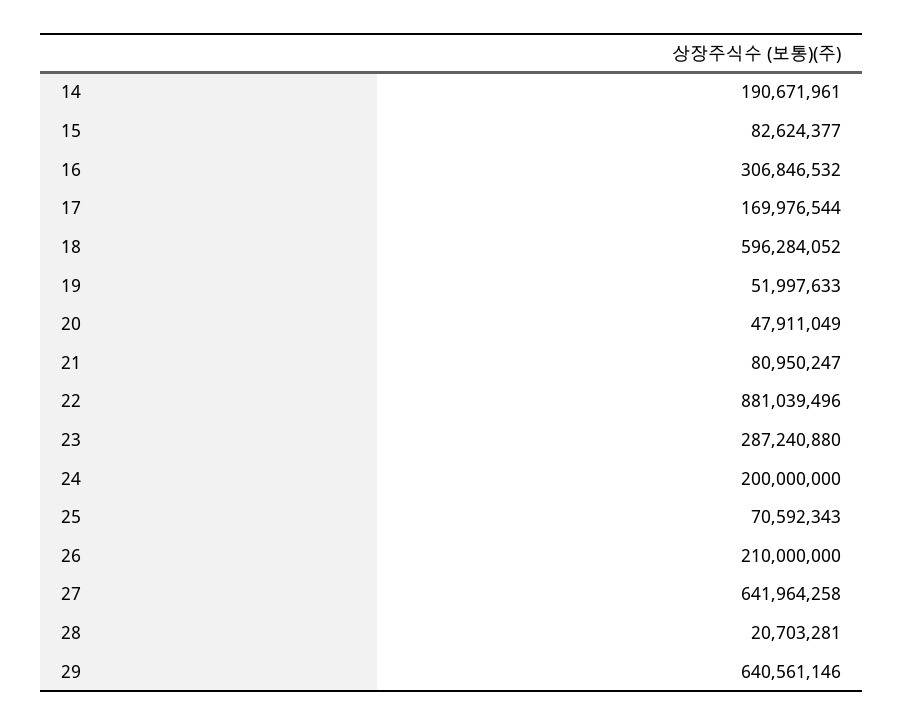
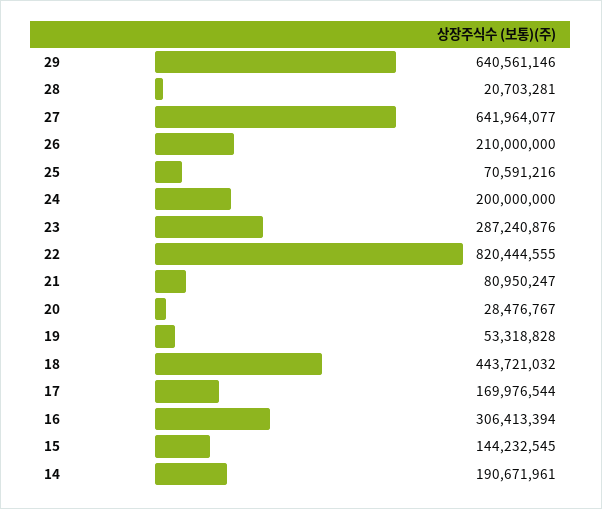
15: 82624377 -> 144232545
16: 306846532 -> 306413394
18: 596284052 -> 443721032
19: 51997633 -> 53318828
20: 47911049 -> 28476767
22: 881039496 -> 820444555
23: 287240880 -> 287240876
25: 70592343 -> 70591216
27: 641964258 -> 641964077

